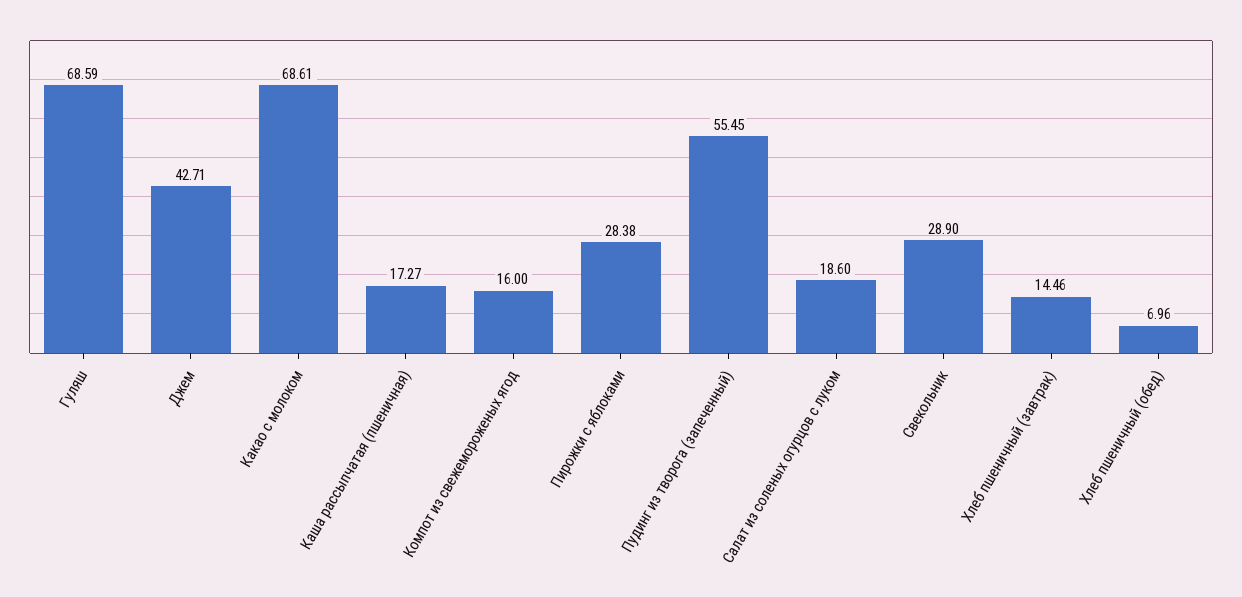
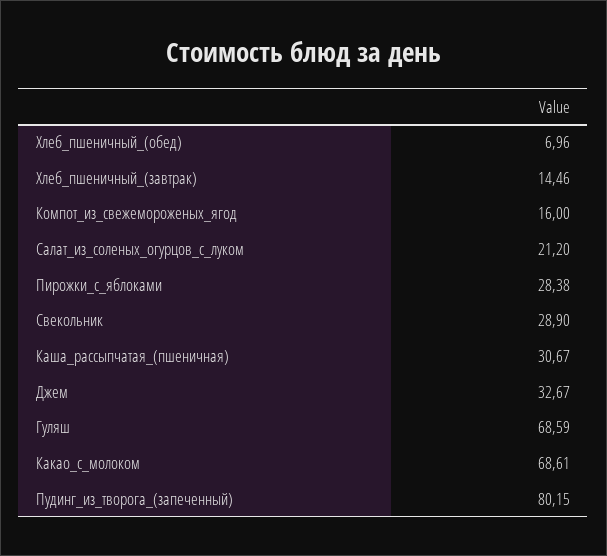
Джем: 42.71 -> 32.67
Каша рассыпчатая (пшеничная): 17.27 -> 30.67
Пудинг из творога (запеченный): 55.45 -> 80.15
Салат из соленых огурцов с луком: 18.6 -> 21.2

